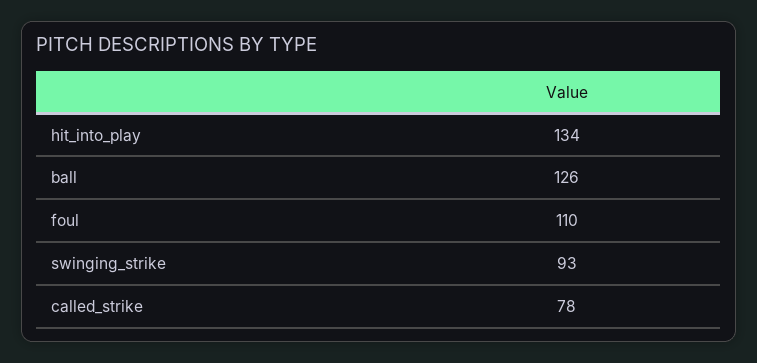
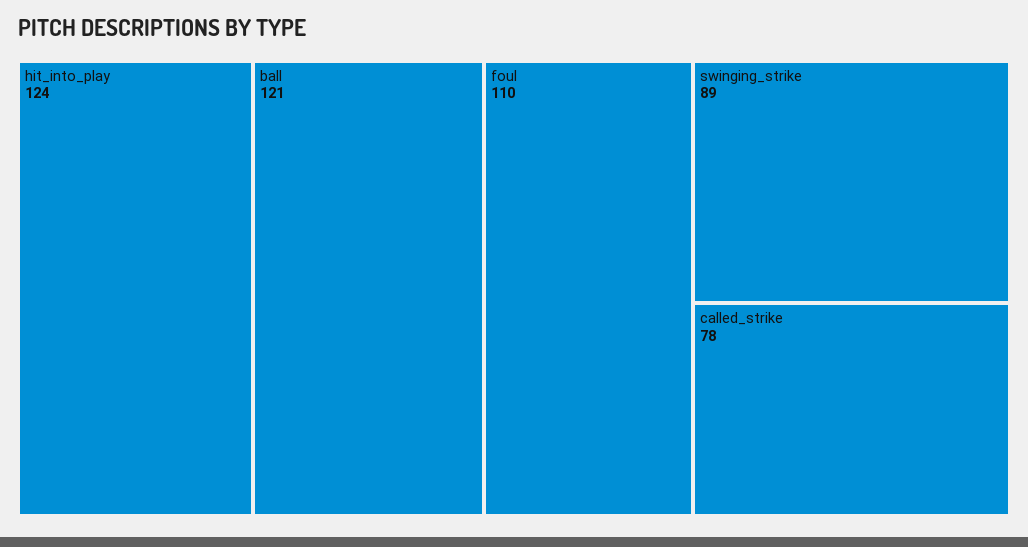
hit_into_play: 134 -> 124
ball: 126 -> 121
swinging_strike: 93 -> 89

